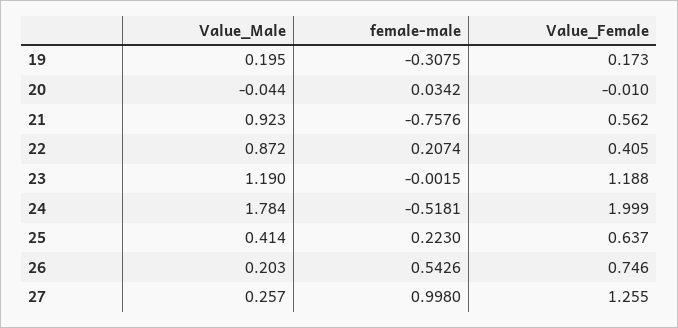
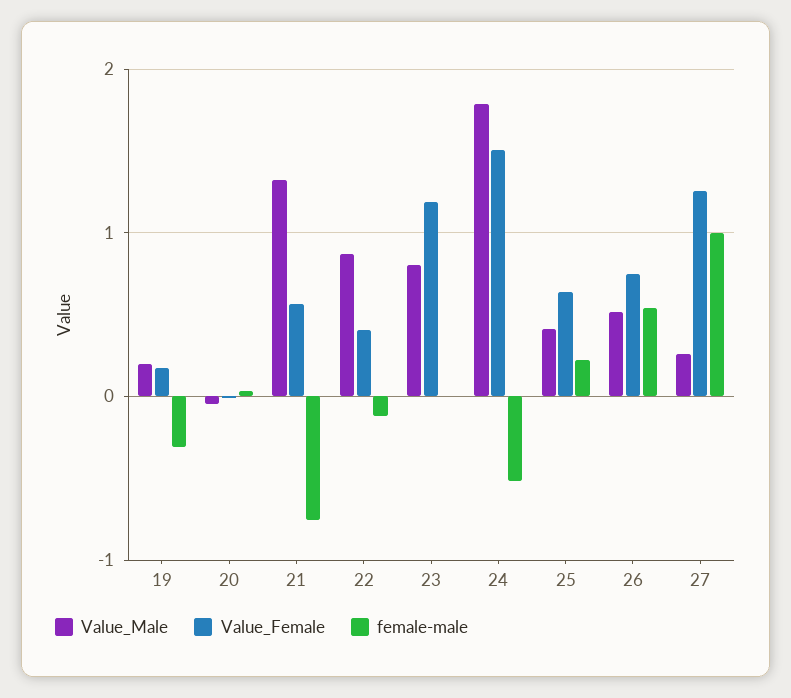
Value_Male, 21: 0.923 -> 1.3
female-male, 22: 0.2074 -> -0.1
Value_Male, 23: 1.19 -> 0.8
Value_Female, 24: 1.999 -> 1.5
Value_Male, 26: 0.203 -> 0.5

